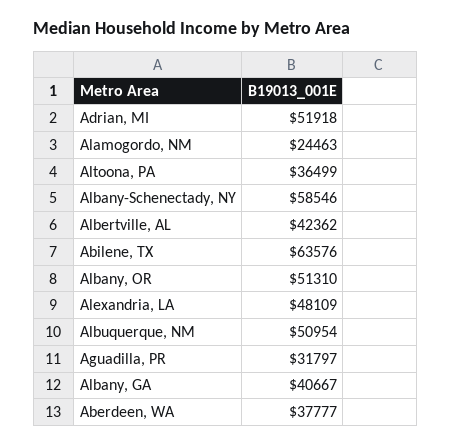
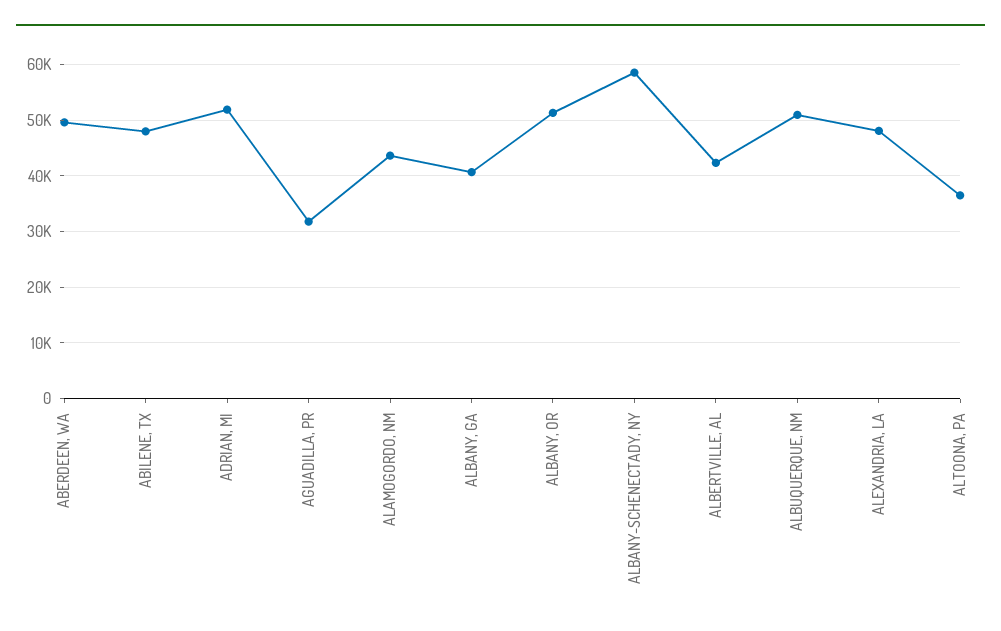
Alamogordo, NM: 24463 -> 44000
Abilene, TX: 63576 -> 48000
Aberdeen, WA: 37777 -> 50000

